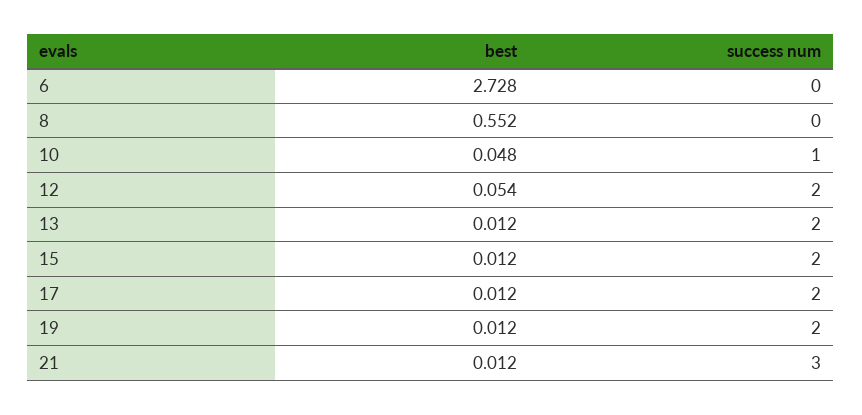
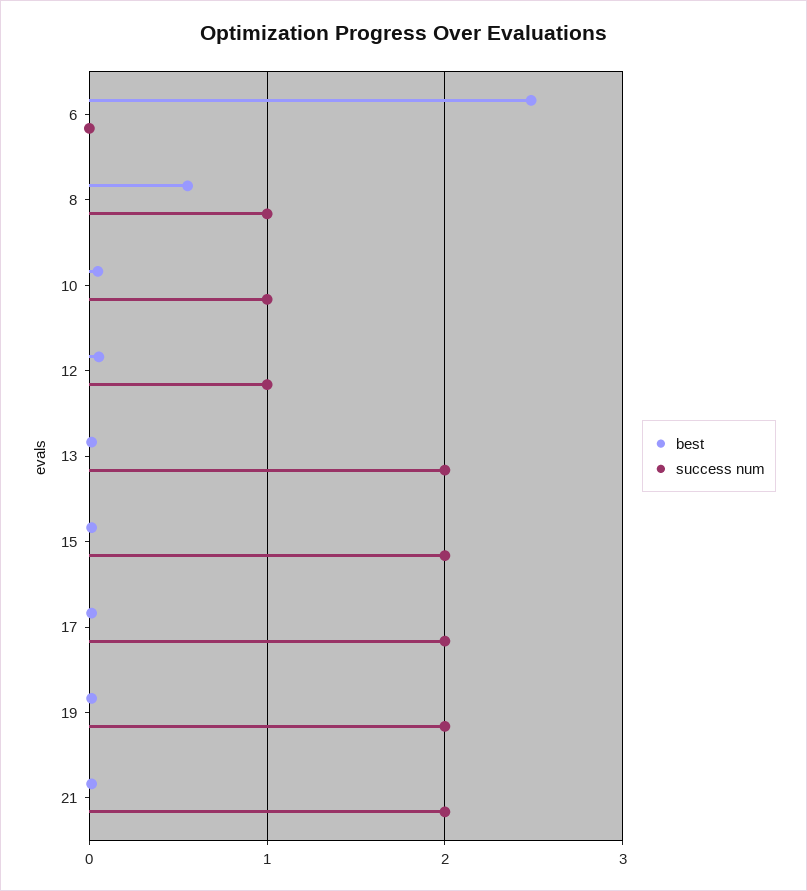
best, 6: 2.728 -> 2.5
success num, 8: 0 -> 1
success num, 12: 2 -> 1
success num, 21: 3 -> 2

